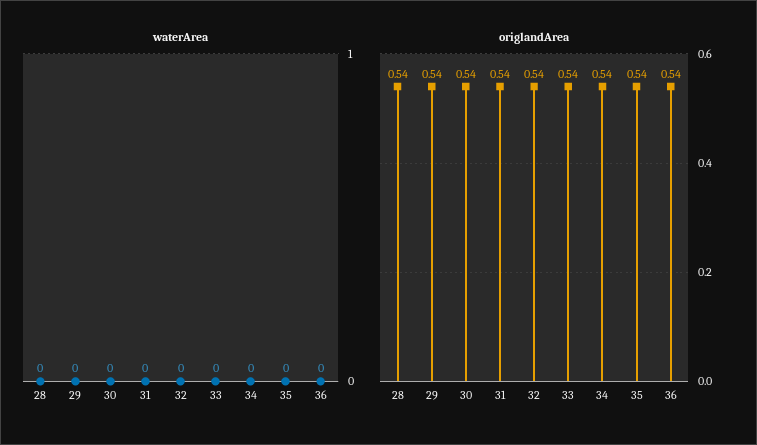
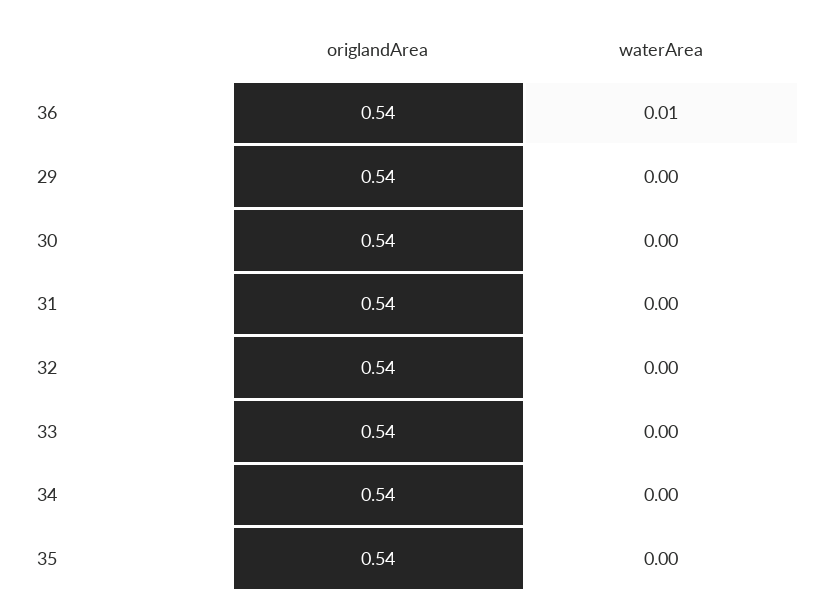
waterArea, 28: 0 -> none
waterArea, 36: 0 -> 0.01
origlandArea, 28: 0.54 -> none

